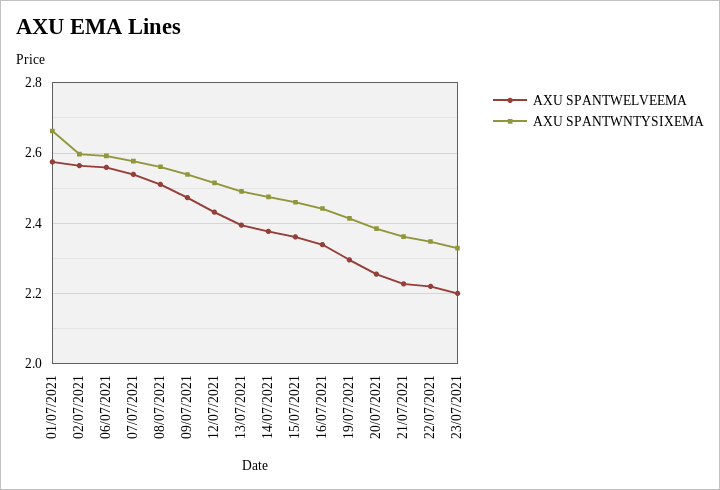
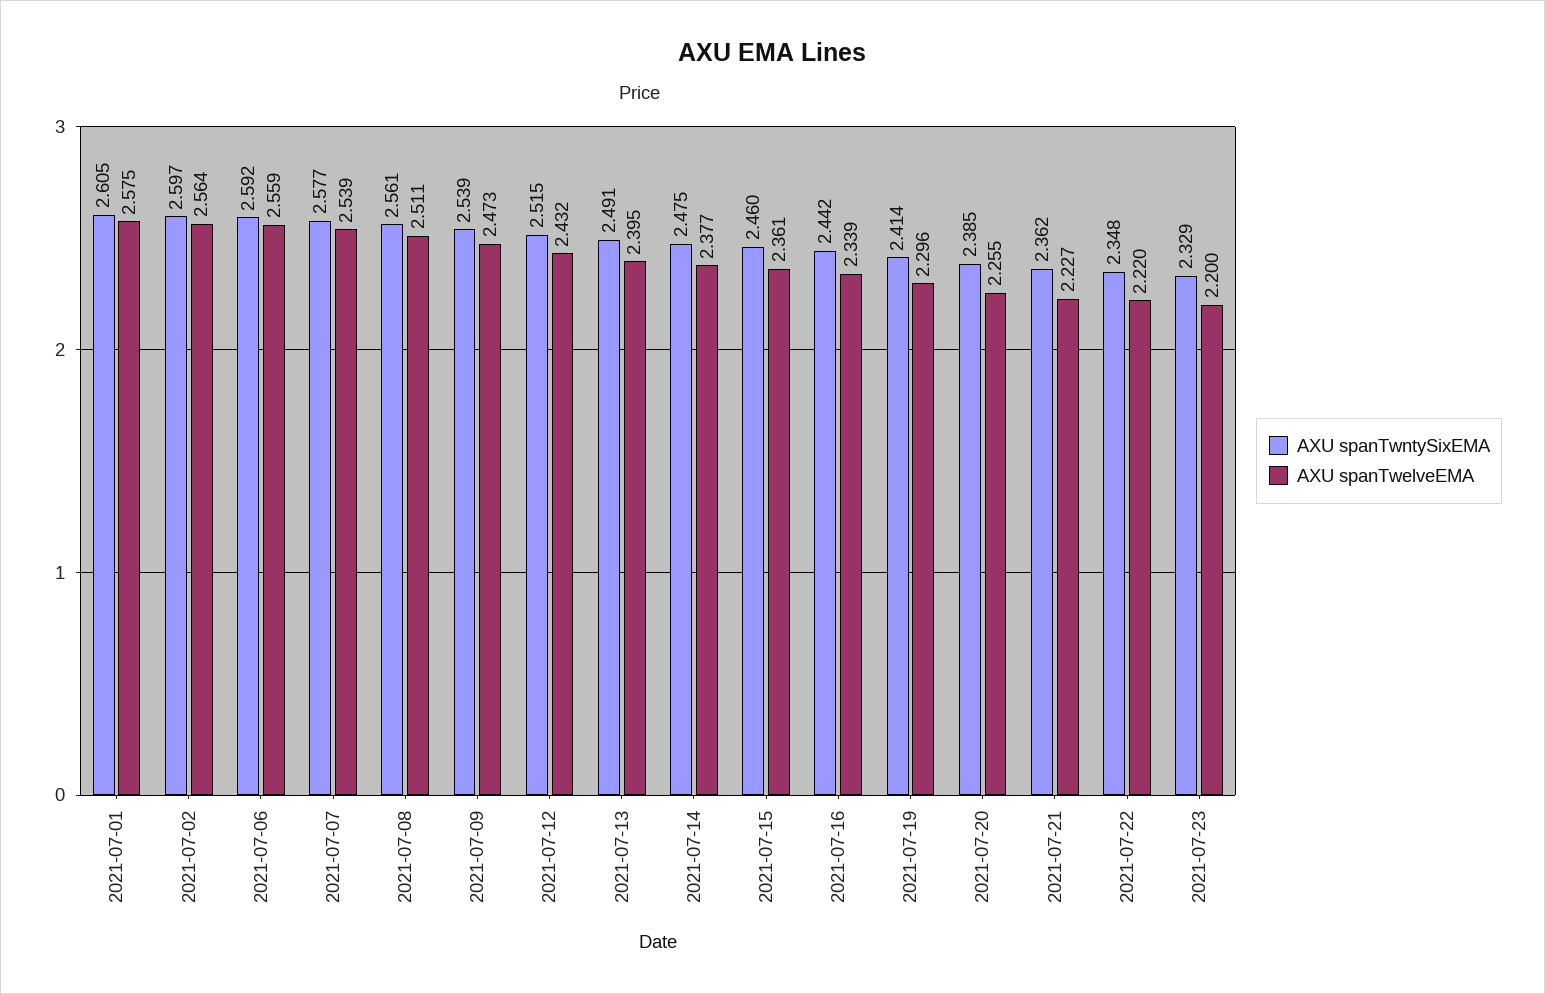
AXU SPANTWNTYSIXEMA, 01/07/2021: 2.66 -> 2.605

